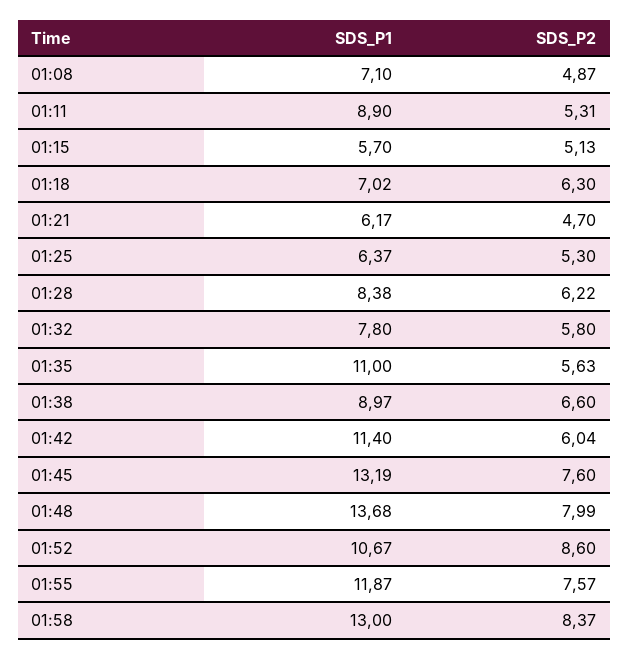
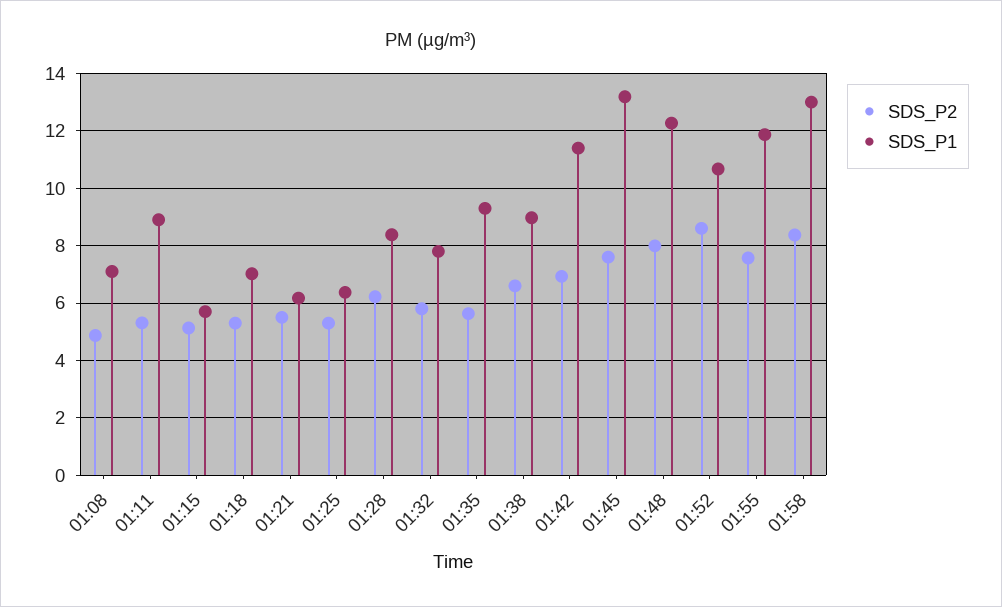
SDS_P2, 01:18: 6.3 -> 5.25
SDS_P2, 01:21: 4.7 -> 5.5
SDS_P1, 01:35: 11 -> 9.25
SDS_P2, 01:42: 6.04 -> 7
SDS_P1, 01:48: 13.68 -> 12.25

